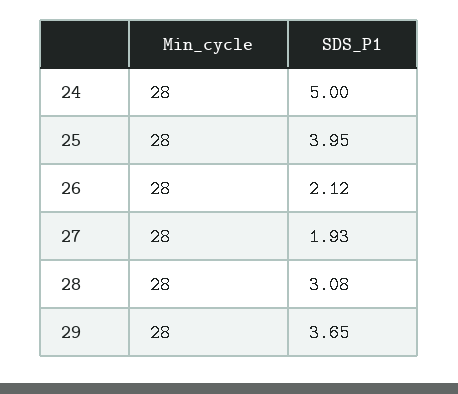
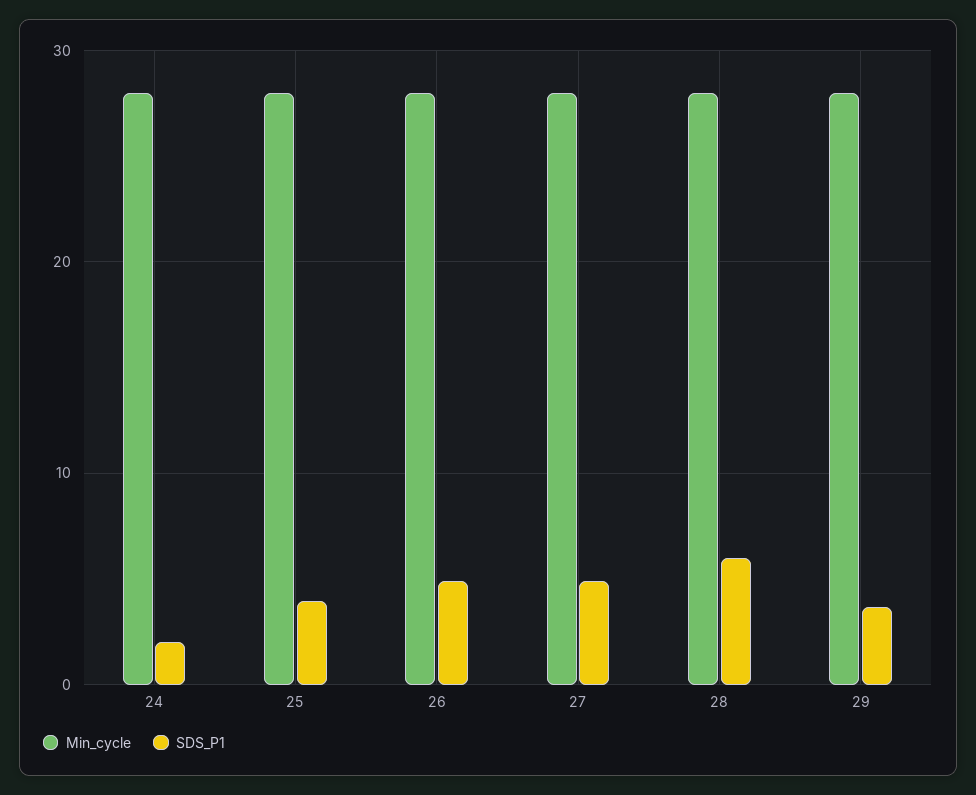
SDS_P1, 24: 5 -> 2
SDS_P1, 26: 2.12 -> 5
SDS_P1, 27: 1.93 -> 5
SDS_P1, 28: 3.08 -> 6

